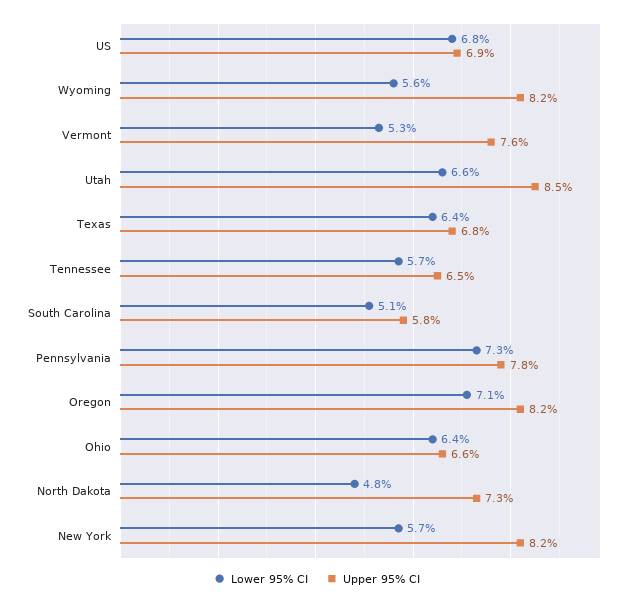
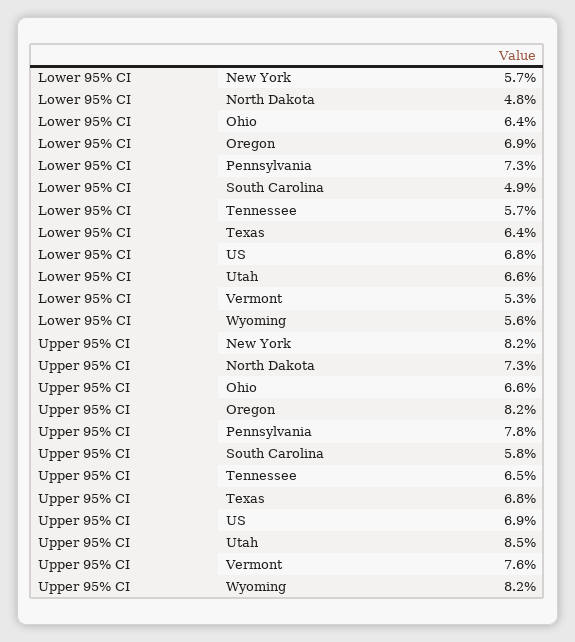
Lower 95% CI, South Carolina: 5.1 -> 4.9
Lower 95% CI, Oregon: 7.1 -> 6.9

